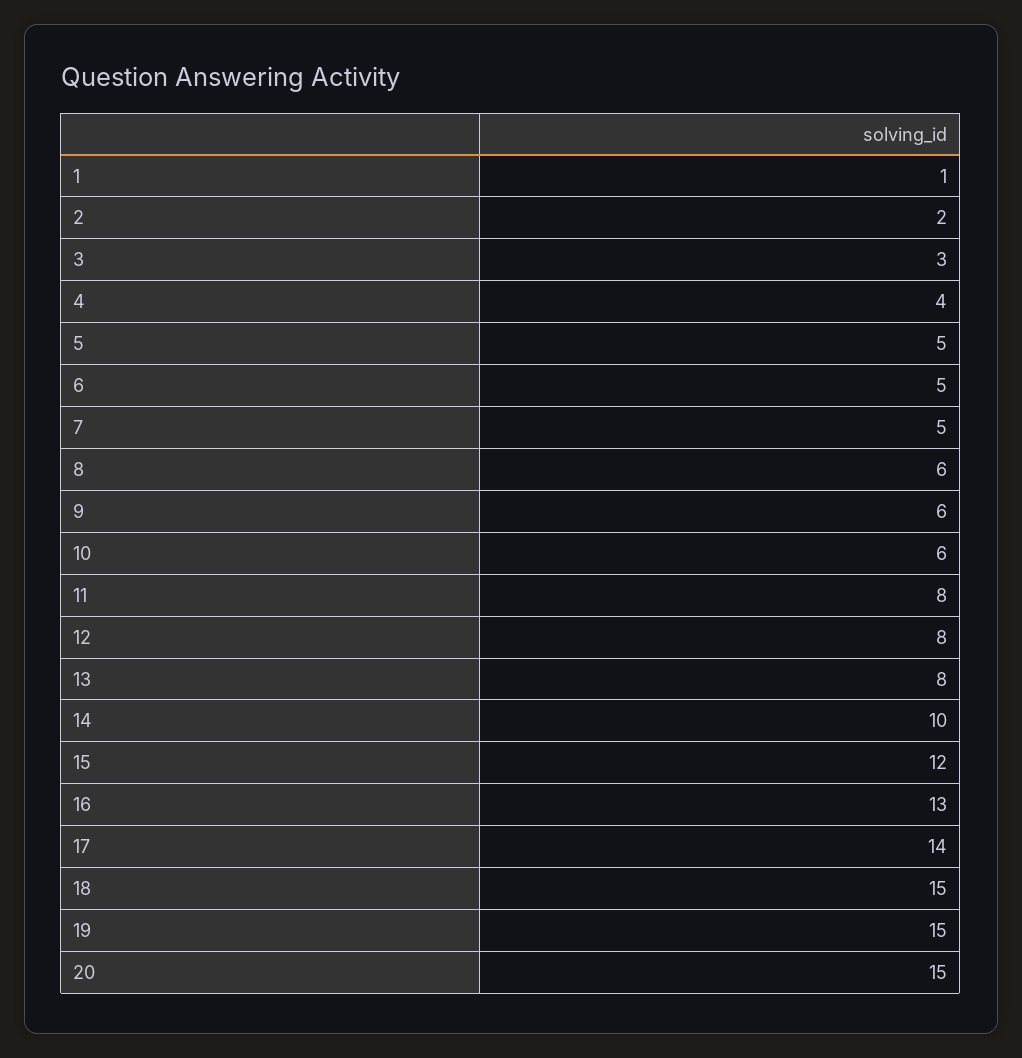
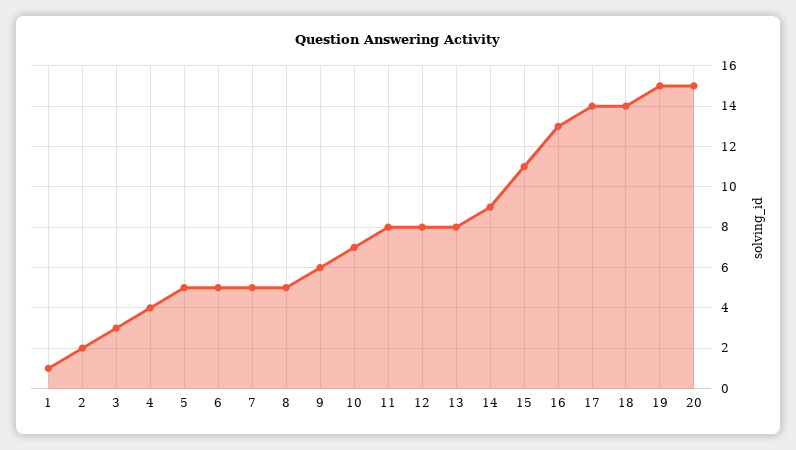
8: 6 -> 5
10: 6 -> 7
14: 10 -> 9
15: 12 -> 11
18: 15 -> 14

